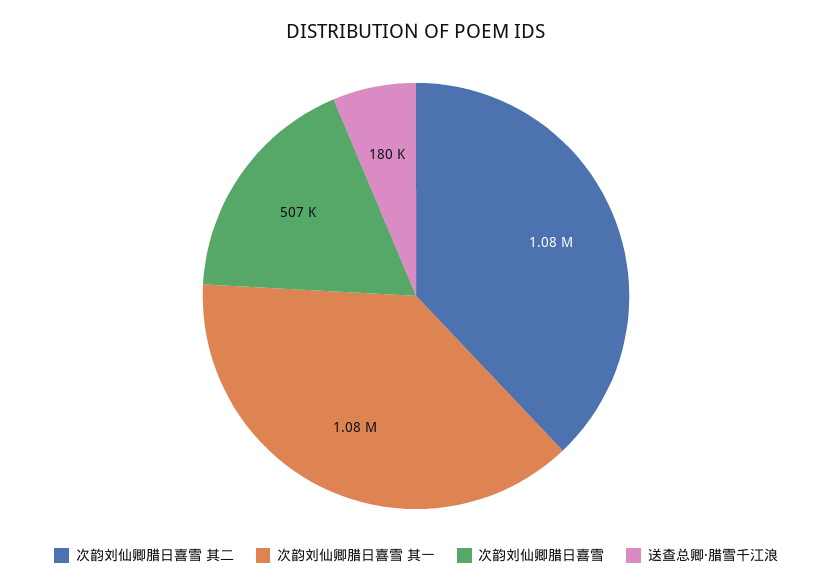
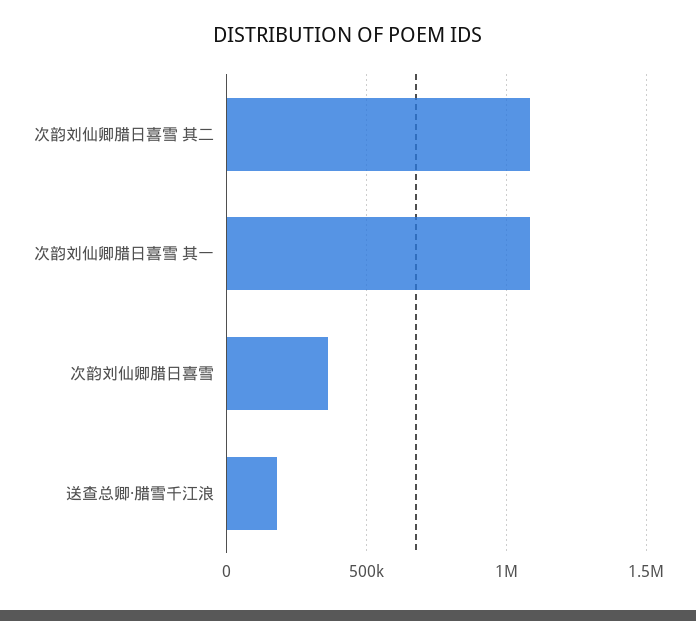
次韵刘仙卿腊日喜雪: 507000 -> 350000

